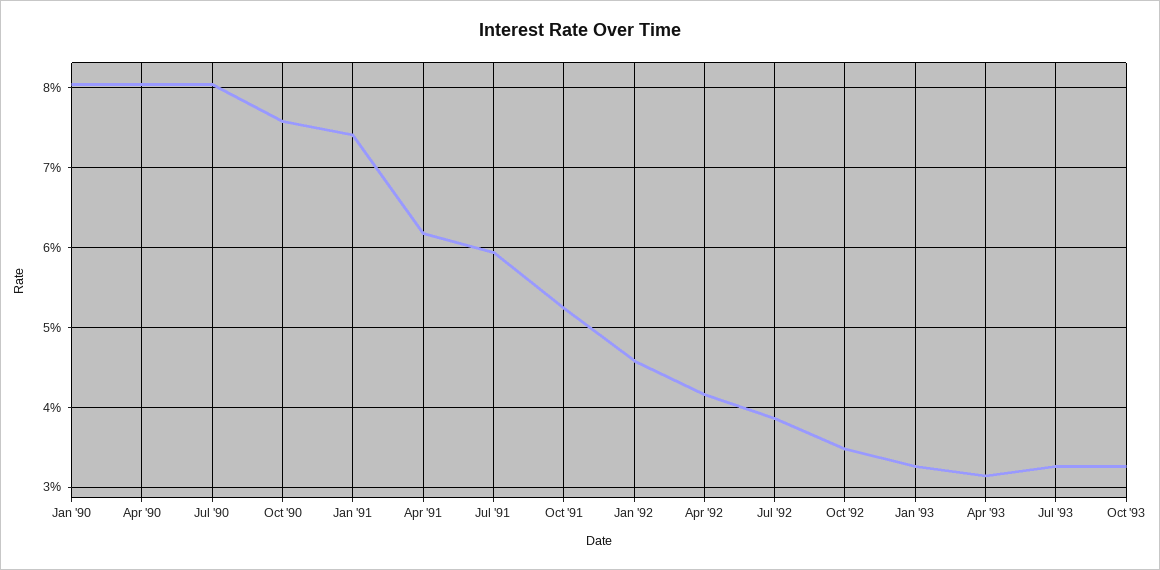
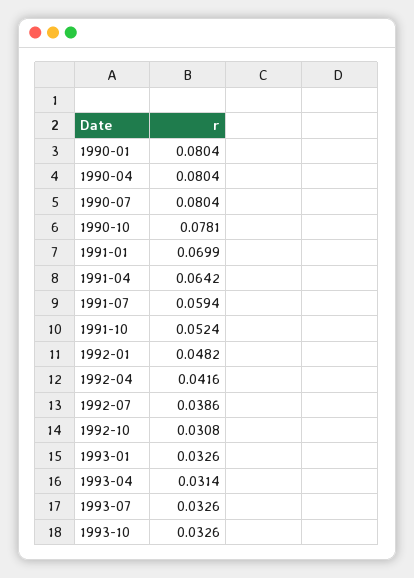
Oct '90: 0.076 -> 0.0781
Jan '91: 0.074 -> 0.0699
Apr '91: 0.062 -> 0.0642
Jan '92: 0.046 -> 0.0482
Oct '92: 0.035 -> 0.0308

